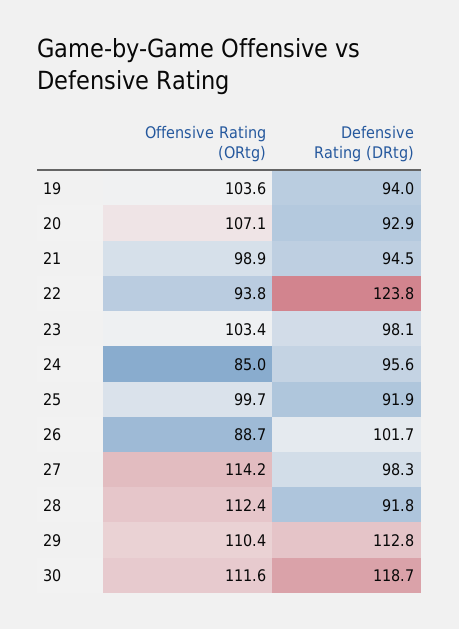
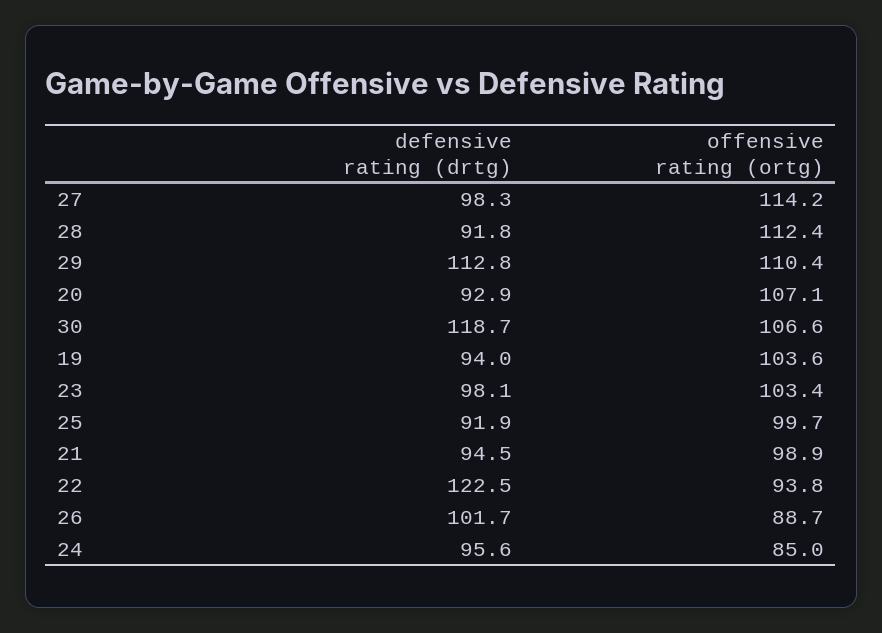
Defensive Rating (DRtg), 22: 123.8 -> 122.5
Offensive Rating (ORtg), 30: 111.6 -> 106.6

